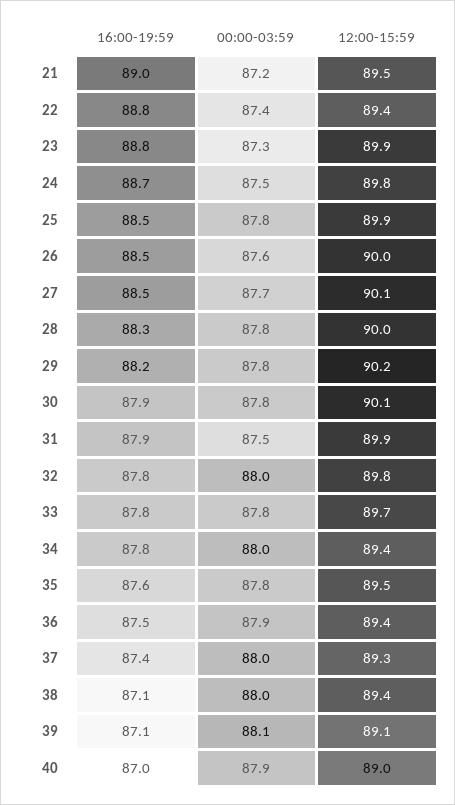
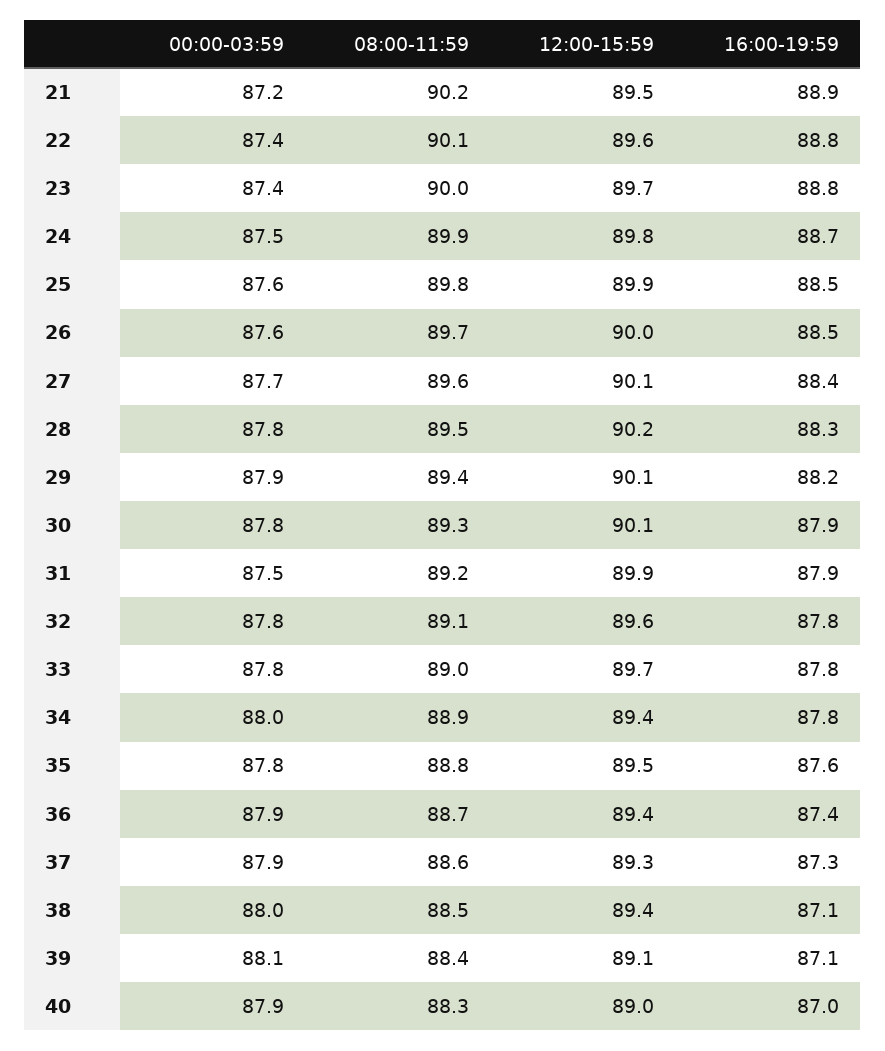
16:00-19:59, 21: 89 -> 88.9
12:00-15:59, 22: 89.4 -> 89.6
00:00-03:59, 23: 87.3 -> 87.4
12:00-15:59, 23: 89.9 -> 89.7
00:00-03:59, 25: 87.8 -> 87.6
16:00-19:59, 27: 88.5 -> 88.4
12:00-15:59, 28: 90 -> 90.2
00:00-03:59, 29: 87.8 -> 87.9
12:00-15:59, 29: 90.2 -> 90.1
00:00-03:59, 32: 88 -> 87.8
12:00-15:59, 32: 89.8 -> 89.6
16:00-19:59, 36: 87.5 -> 87.4
16:00-19:59, 37: 87.4 -> 87.3
00:00-03:59, 37: 88 -> 87.9
08:00-11:59, 21: none -> 90.2
08:00-11:59, 22: none -> 90.1
08:00-11:59, 23: none -> 90
08:00-11:59, 24: none -> 89.9
08:00-11:59, 25: none -> 89.8
08:00-11:59, 26: none -> 89.7
08:00-11:59, 27: none -> 89.6
08:00-11:59, 28: none -> 89.5
08:00-11:59, 29: none -> 89.4
08:00-11:59, 30: none -> 89.3
08:00-11:59, 31: none -> 89.2
08:00-11:59, 32: none -> 89.1
08:00-11:59, 33: none -> 89
08:00-11:59, 34: none -> 88.9
08:00-11:59, 35: none -> 88.8
08:00-11:59, 36: none -> 88.7
08:00-11:59, 37: none -> 88.6
08:00-11:59, 38: none -> 88.5
08:00-11:59, 39: none -> 88.4
08:00-11:59, 40: none -> 88.3

